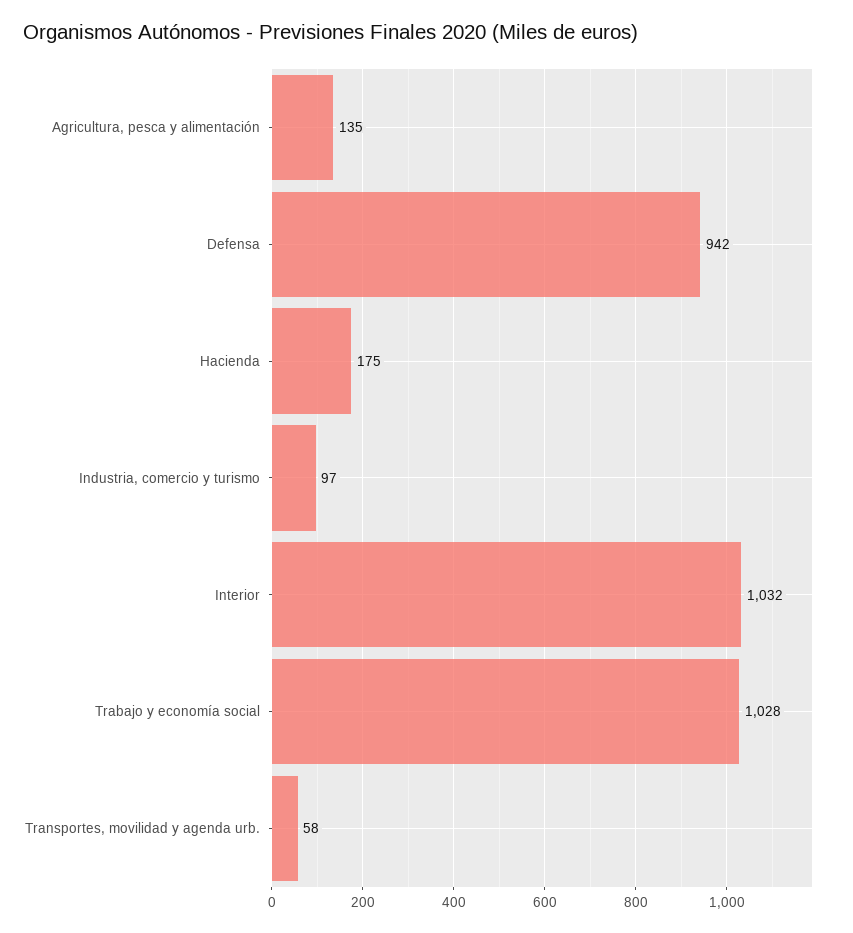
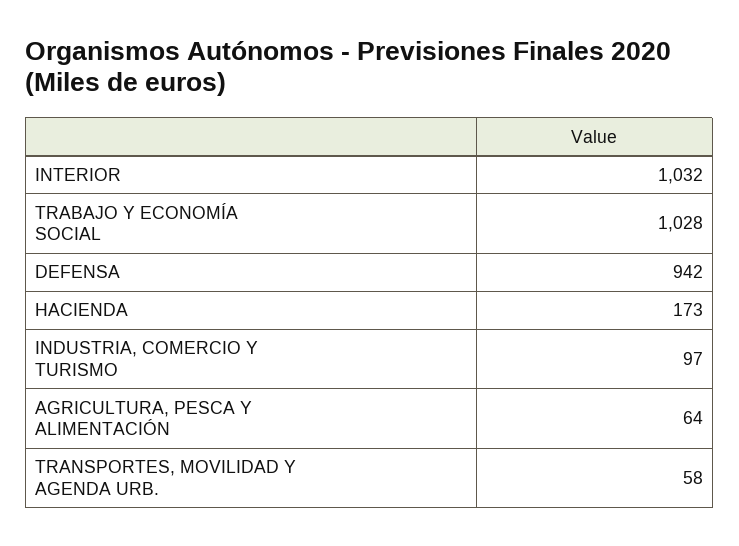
Agricultura, pesca y alimentación: 135 -> 64
Hacienda: 175 -> 173

